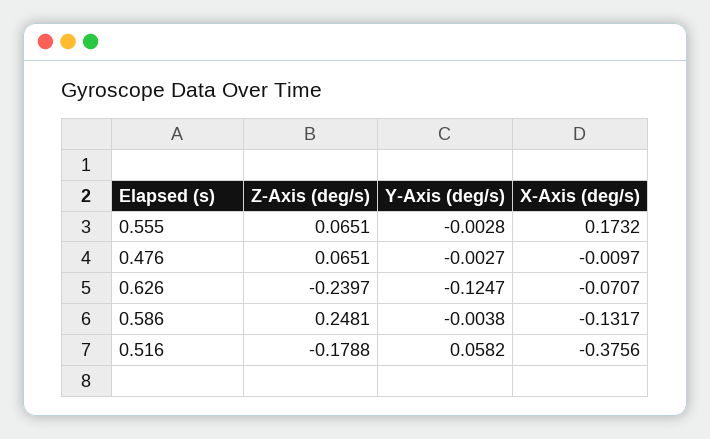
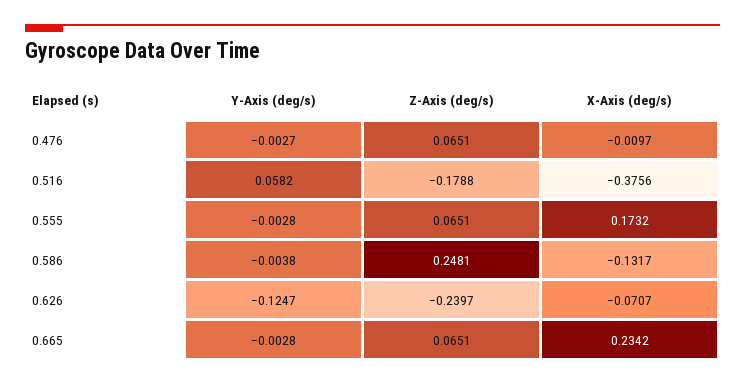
Y-Axis (deg/s), 0.665: none -> -0.0028
Z-Axis (deg/s), 0.665: none -> 0.0651
X-Axis (deg/s), 0.665: none -> 0.2342

